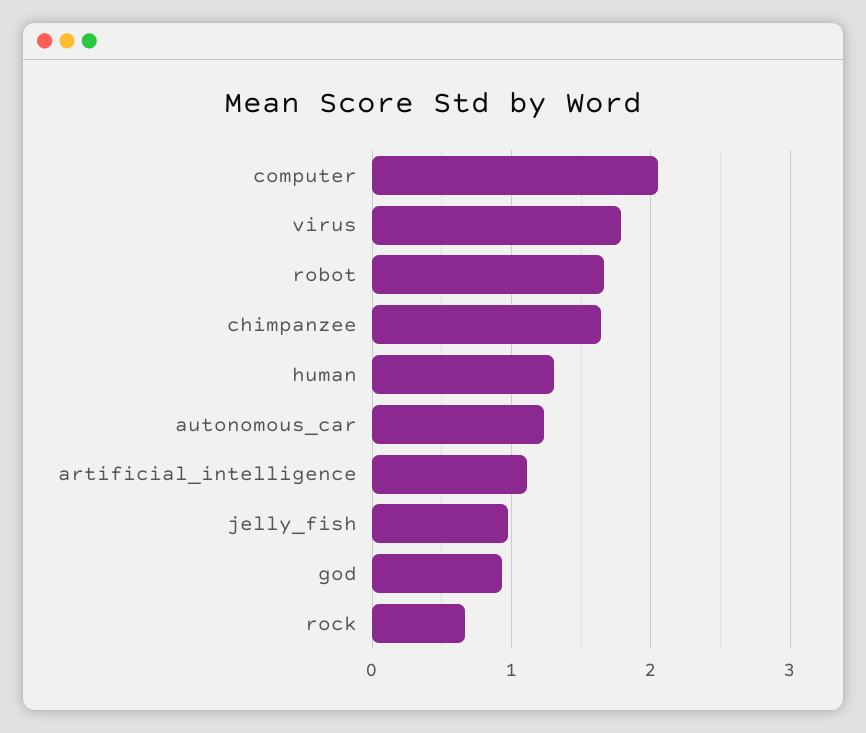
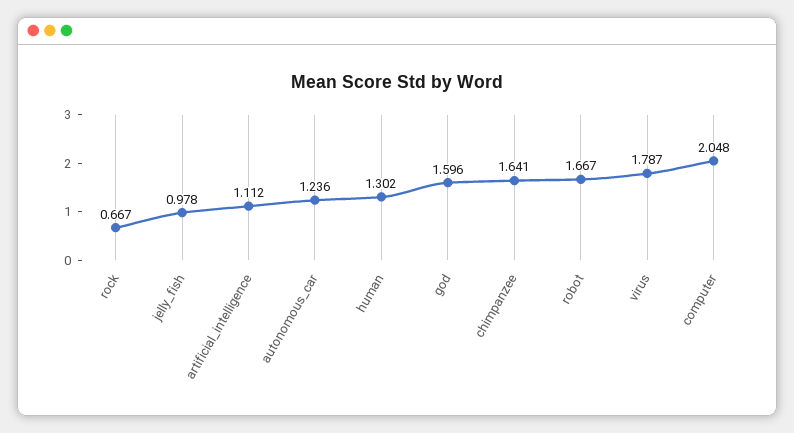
god: 0.9 -> 1.596

